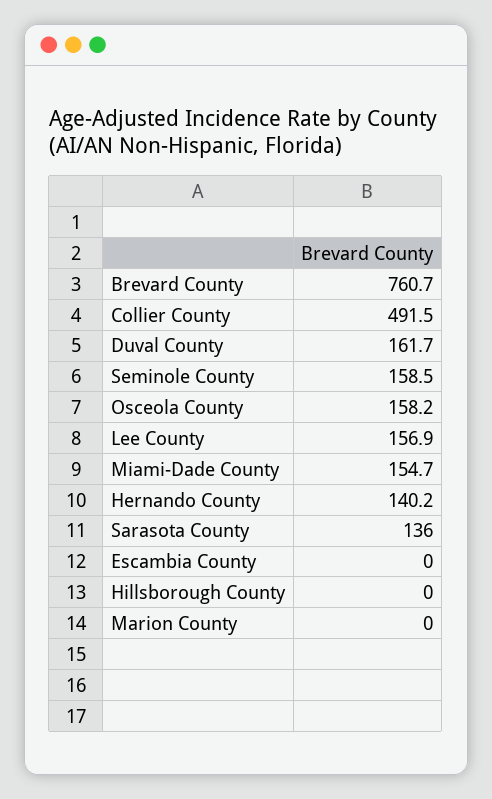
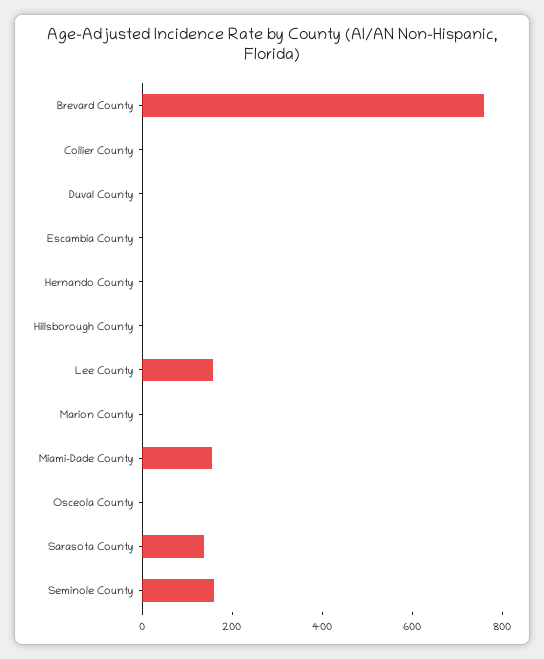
Collier County: 491.5 -> 0
Duval County: 161.7 -> 0
Osceola County: 158.2 -> 0
Hernando County: 140.2 -> 0

